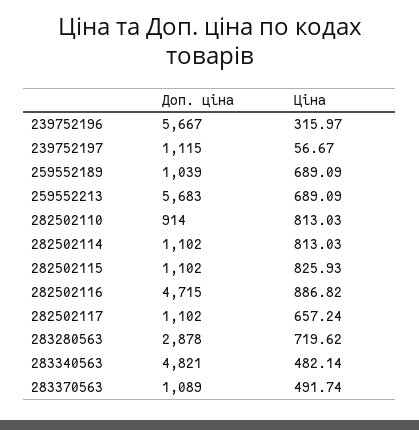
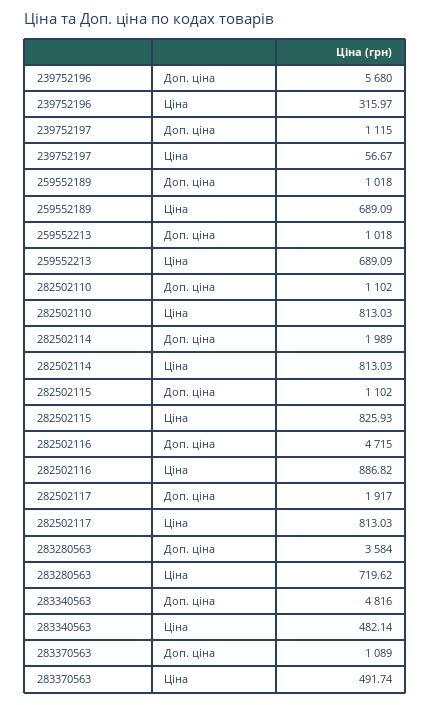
Доп. ціна, 239752196: 5667 -> 5680
Доп. ціна, 259552189: 1039 -> 1018
Доп. ціна, 259552213: 5683 -> 1018
Доп. ціна, 282502110: 914 -> 1102
Доп. ціна, 282502114: 1102 -> 1989
Доп. ціна, 282502117: 1102 -> 1917
Ціна, 282502117: 657.24 -> 813.03
Доп. ціна, 283280563: 2878 -> 3584
Доп. ціна, 283340563: 4821 -> 4816

